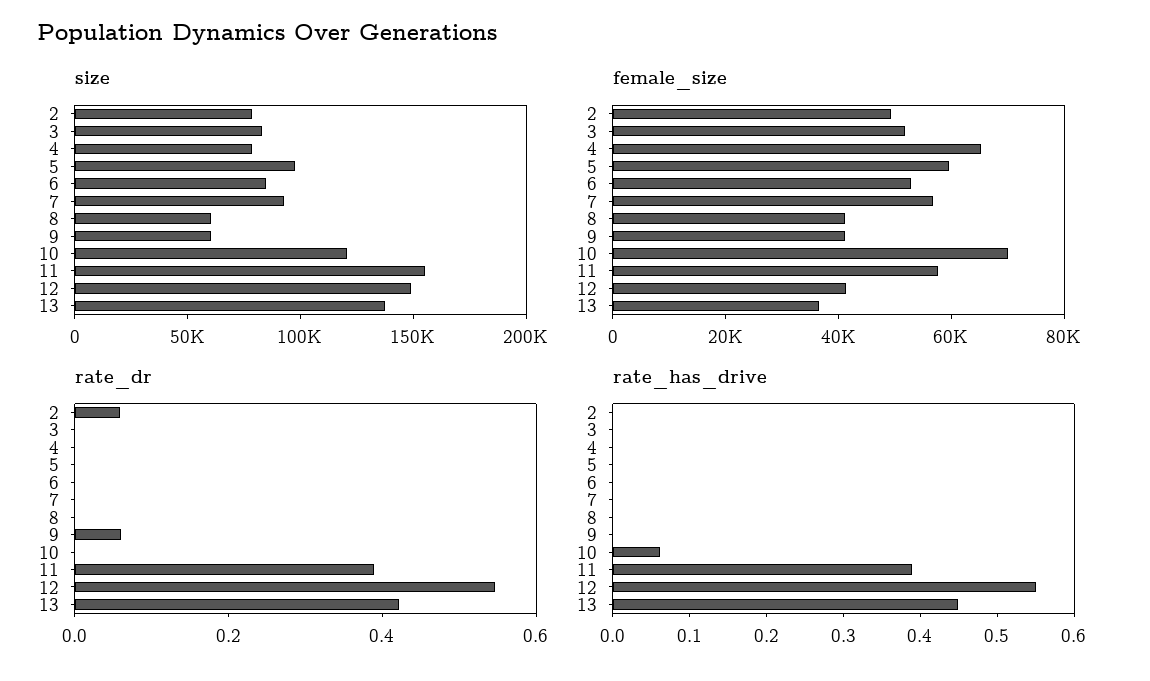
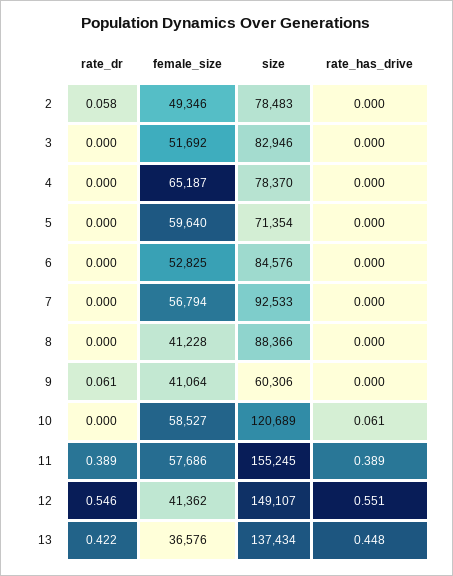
size, 5: 100000 -> 71354
size, 8: 60000 -> 88366
female_size, 10: 70000 -> 58527

